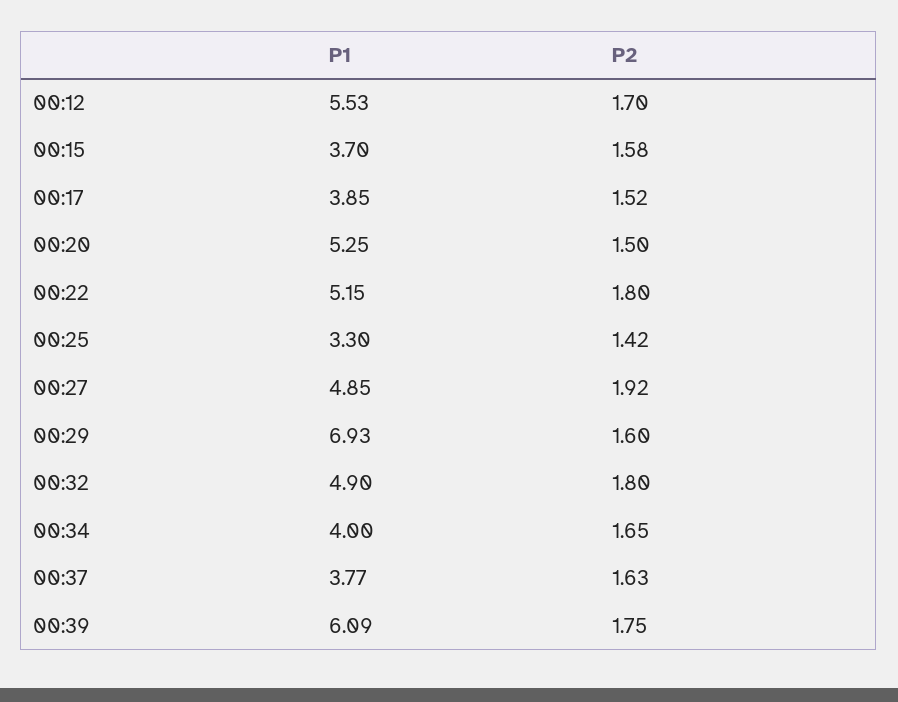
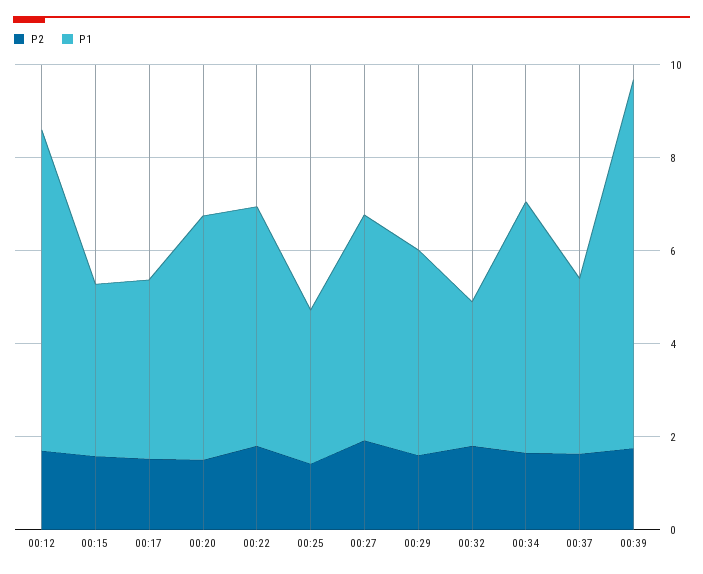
P1, 00:12: 5.53 -> 7
P1, 00:29: 6.93 -> 4.5
P1, 00:32: 4.9 -> 3
P1, 00:34: 4 -> 5.5
P1, 00:39: 6.09 -> 8

